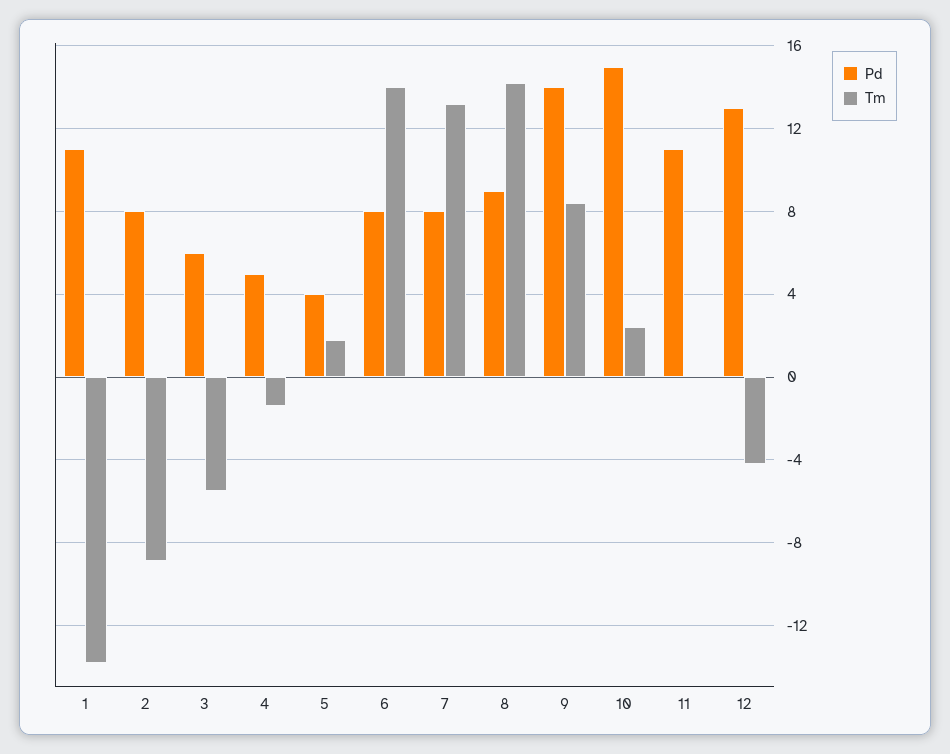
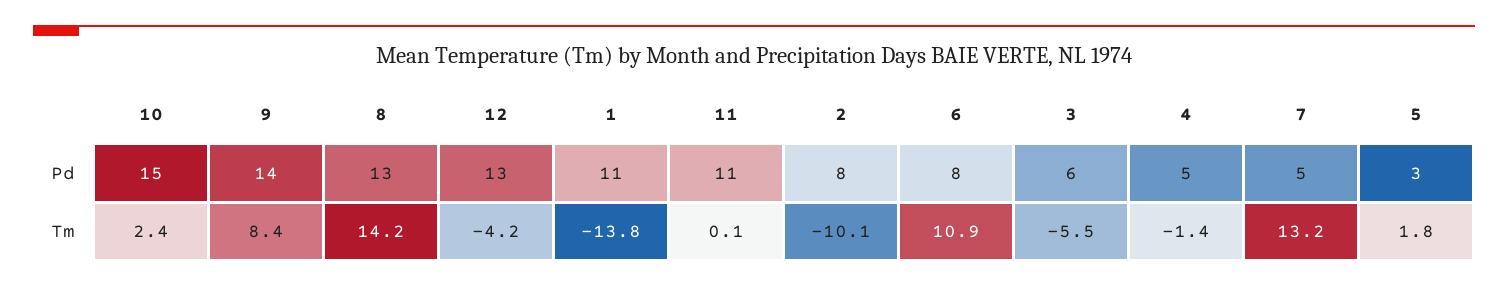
Tm, 2: -9 -> -10.1
Pd, 5: 4 -> 3
Tm, 6: 14 -> 10.9
Pd, 7: 8 -> 5
Pd, 8: 9 -> 13

